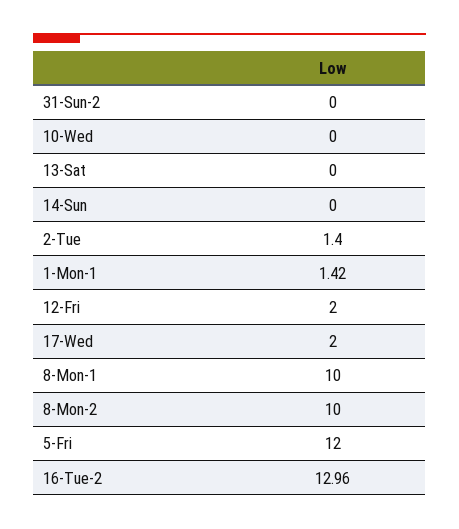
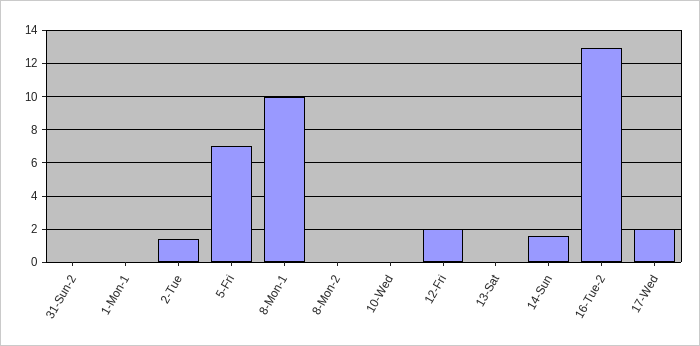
14-Sun: 0 -> 1.5
1-Mon-1: 1.42 -> 0
8-Mon-2: 10 -> 0
5-Fri: 12 -> 7

